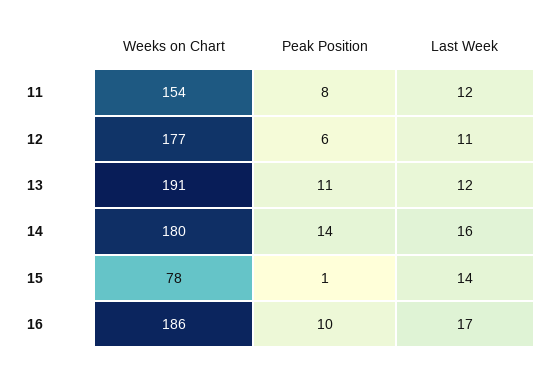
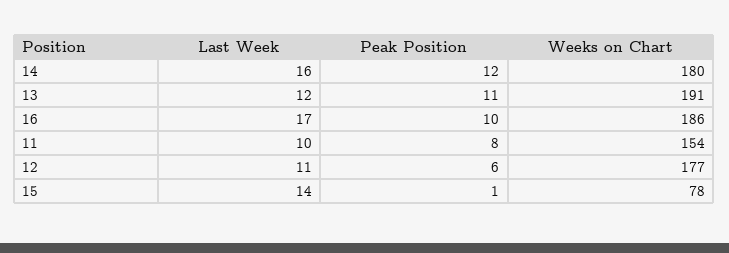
Last Week, 11: 12 -> 10
Peak Position, 14: 14 -> 12

